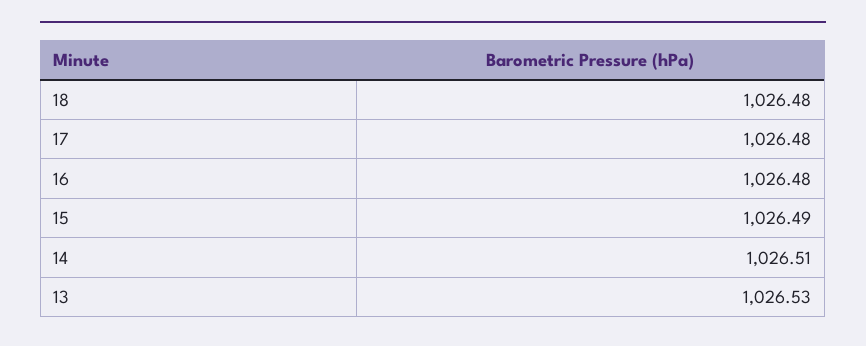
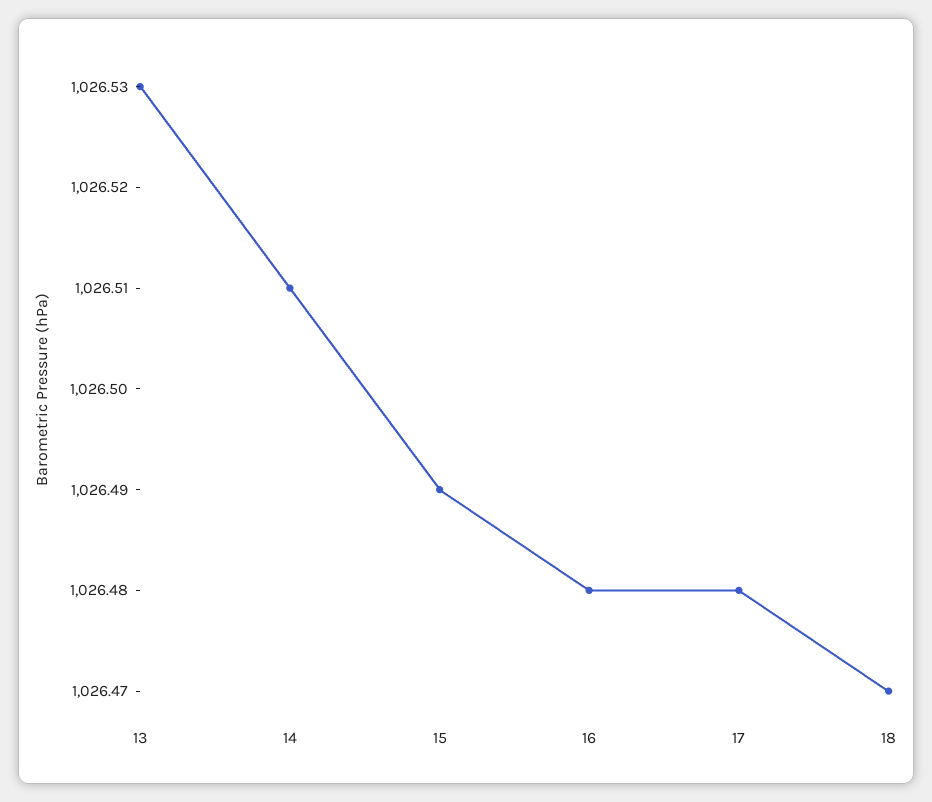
18: 1026.48 -> 1026.47

